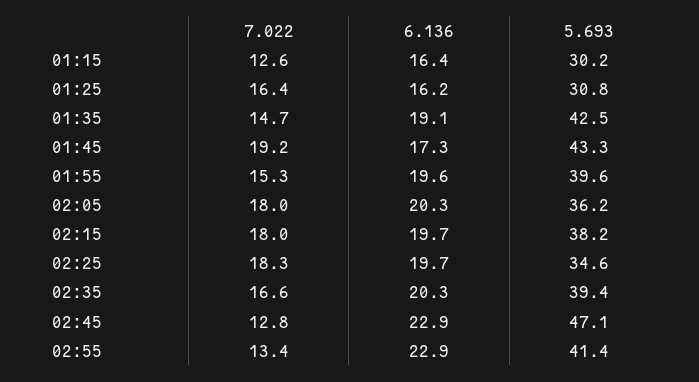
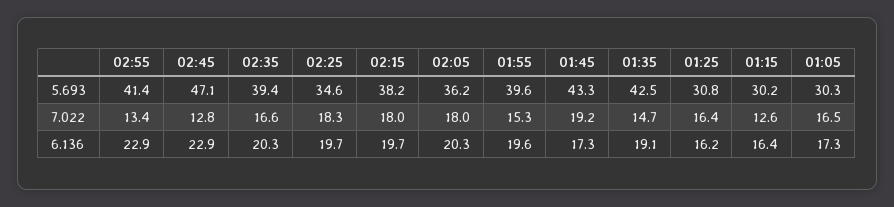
5.693, 01:05: none -> 30.3
7.022, 01:05: none -> 16.5
6.136, 01:05: none -> 17.3

